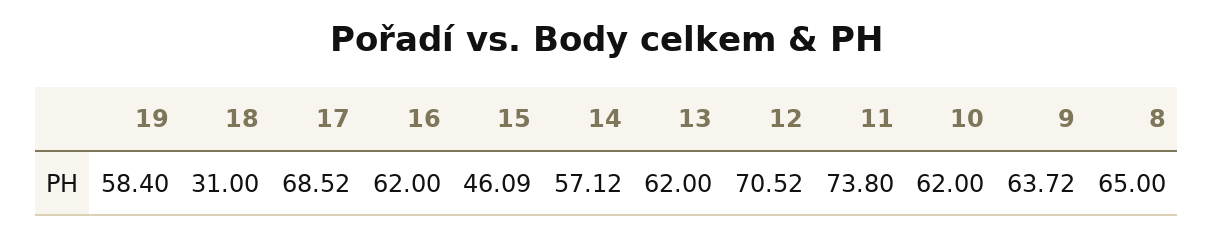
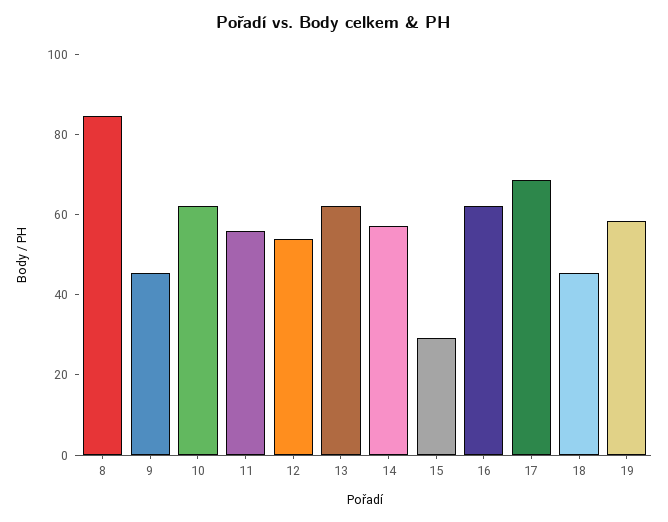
18: 31 -> 45
15: 46.09 -> 30
12: 70.52 -> 55
11: 73.8 -> 55
9: 63.72 -> 45
8: 65 -> 85

